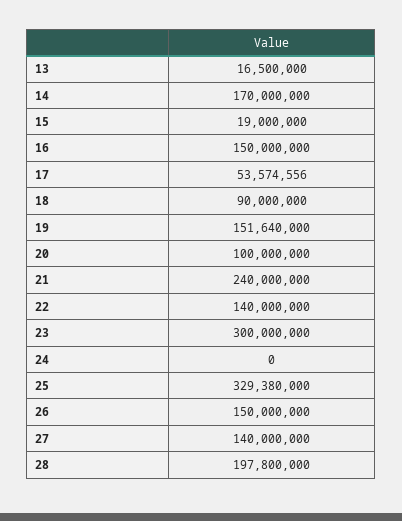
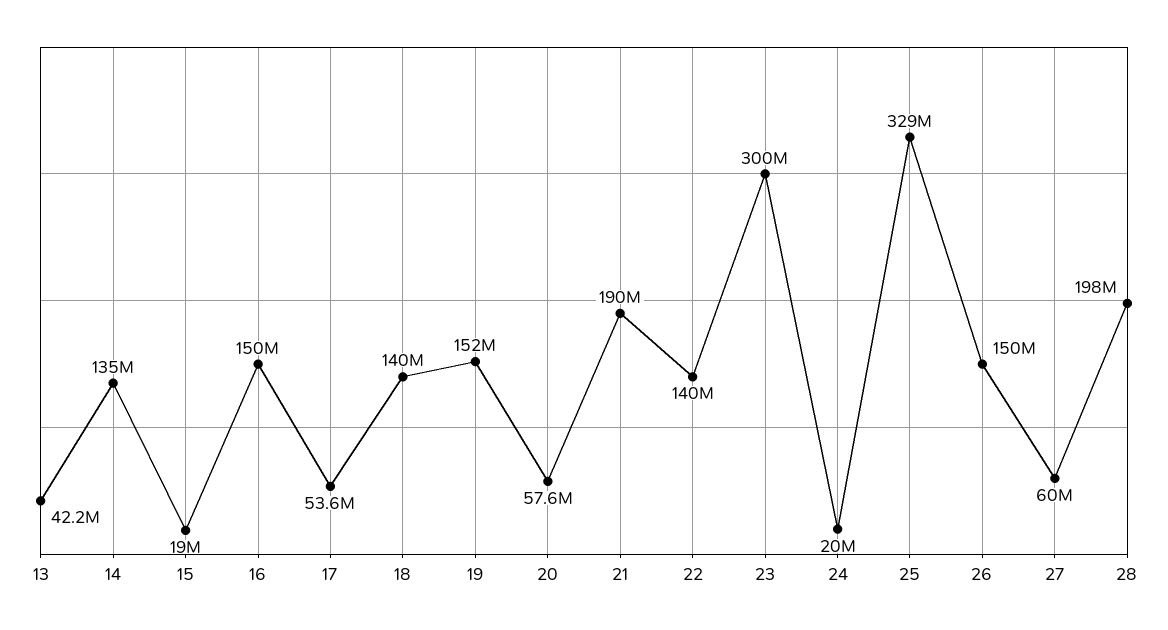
13: 16500000 -> 42200000
14: 170000000 -> 135000000
18: 90000000 -> 140000000
20: 100000000 -> 57600000
21: 240000000 -> 190000000
24: 0 -> 20000000
27: 140000000 -> 60000000

